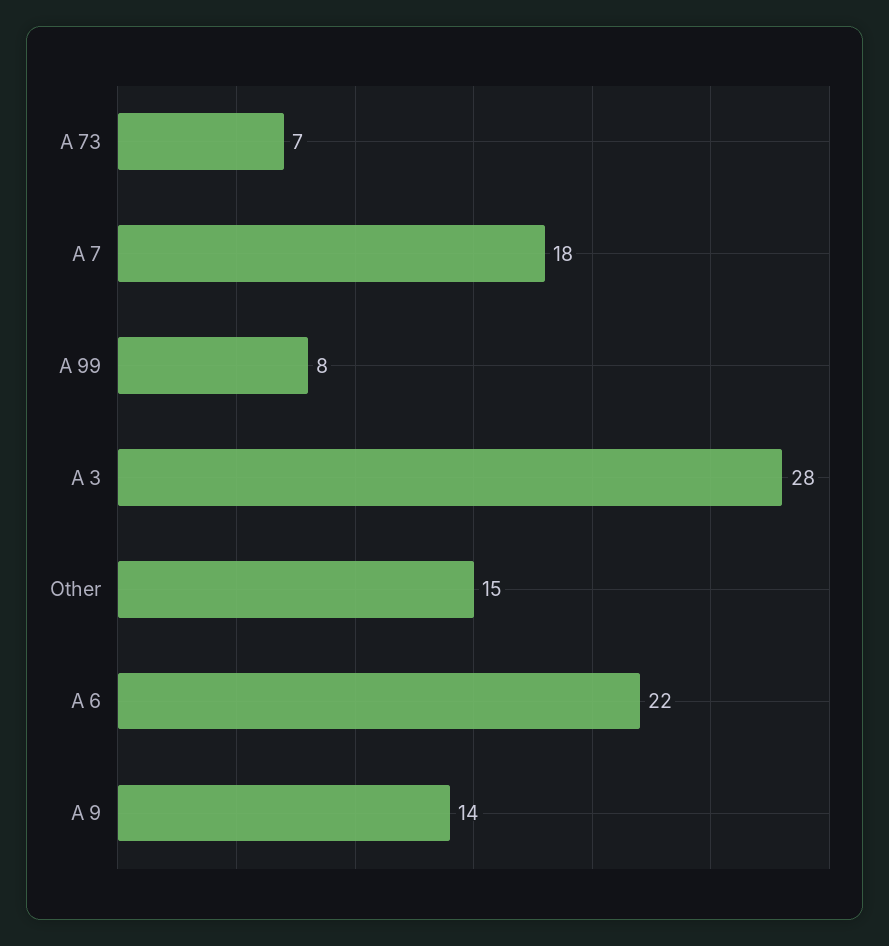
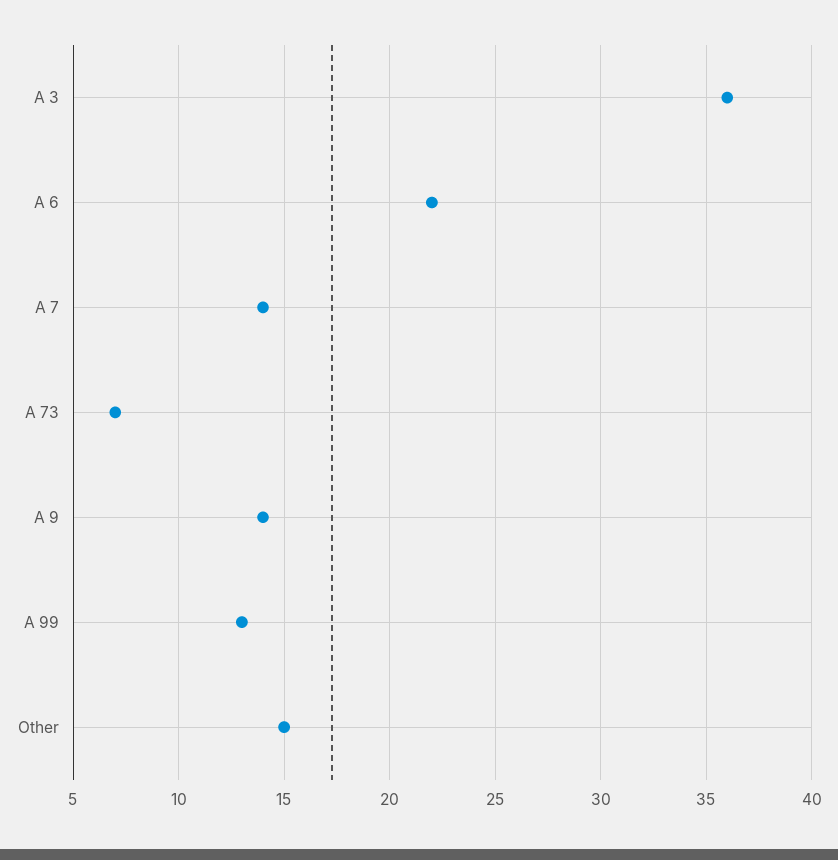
A 7: 18 -> 14
A 99: 8 -> 13
A 3: 28 -> 36

